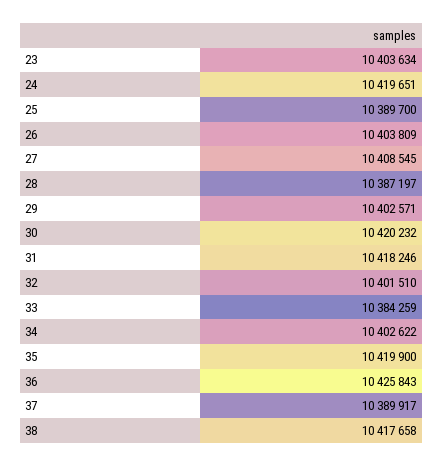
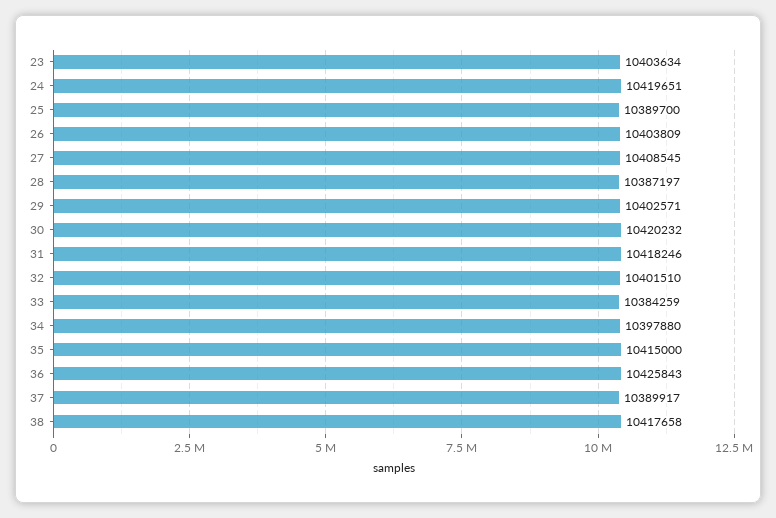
34: 10402622 -> 10397880
35: 10419900 -> 10415000

